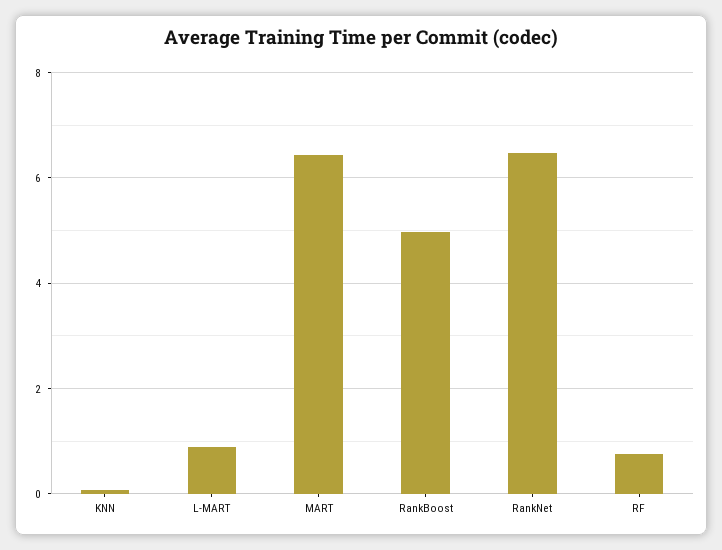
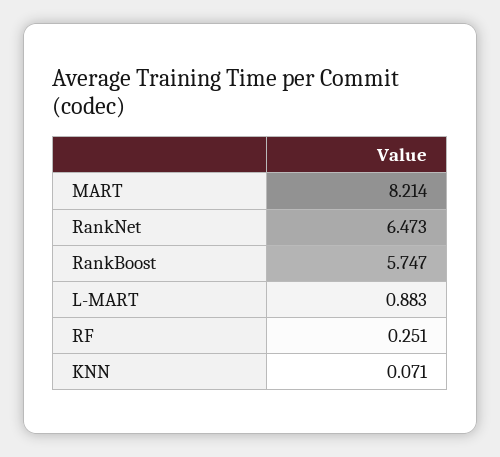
MART: 6.4 -> 8.214
RankBoost: 5 -> 5.747
RF: 0.8 -> 0.251

